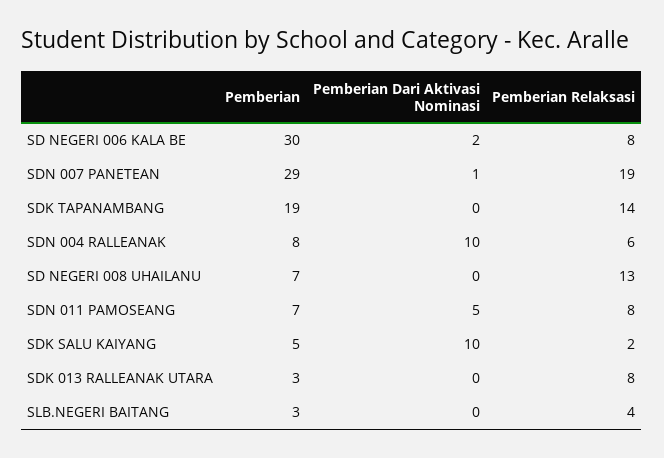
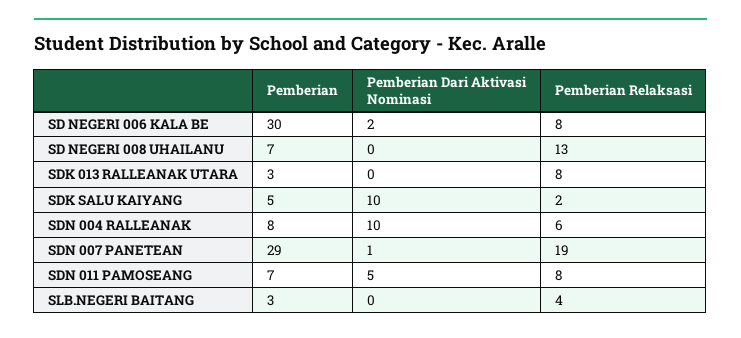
Pemberian, SDK TAPANAMBANG: 19 -> none
Pemberian Dari Aktivasi Nominasi, SDK TAPANAMBANG: 0 -> none
Pemberian Relaksasi, SDK TAPANAMBANG: 14 -> none

